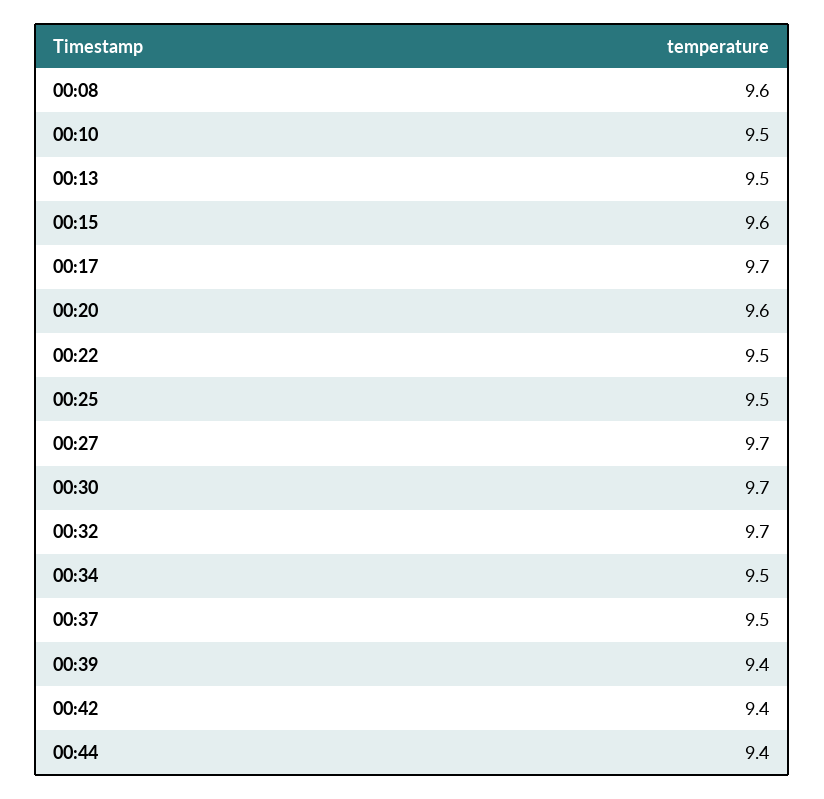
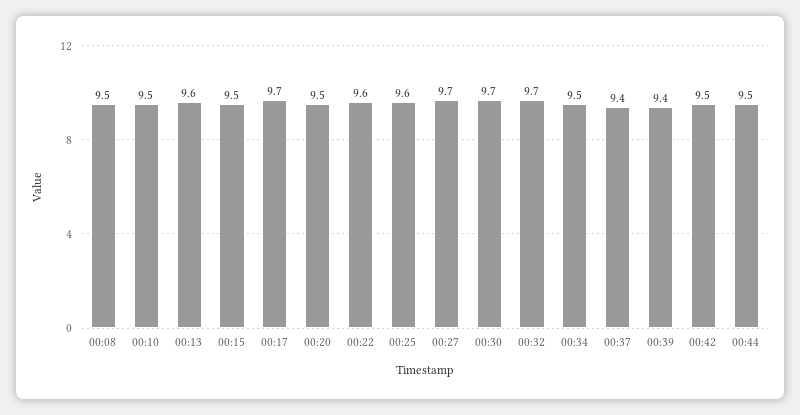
00:08: 9.6 -> 9.5
00:13: 9.5 -> 9.6
00:15: 9.6 -> 9.5
00:20: 9.6 -> 9.5
00:22: 9.5 -> 9.6
00:25: 9.5 -> 9.6
00:37: 9.5 -> 9.4
00:42: 9.4 -> 9.5
00:44: 9.4 -> 9.5

